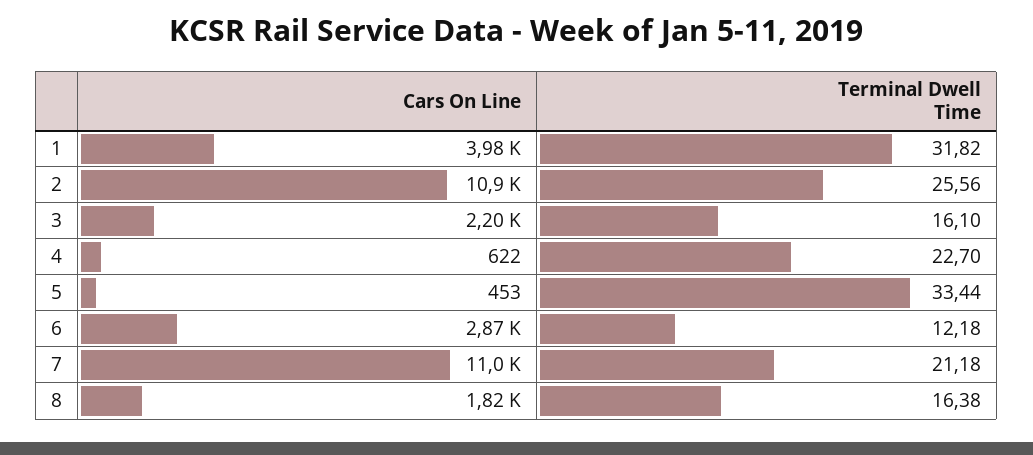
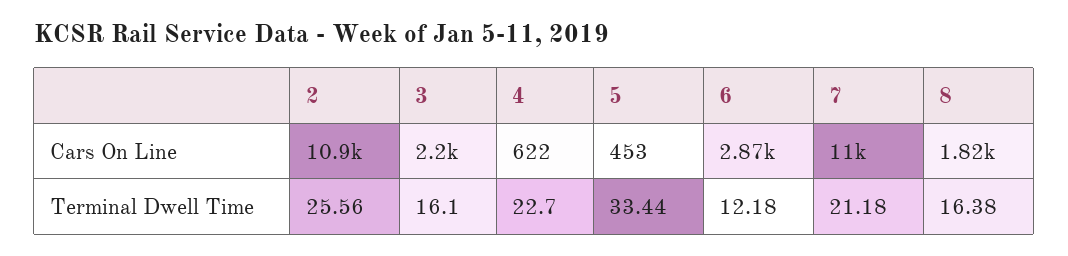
Cars On Line, 1: 3980 -> none
Terminal Dwell Time, 1: 31.82 -> none

